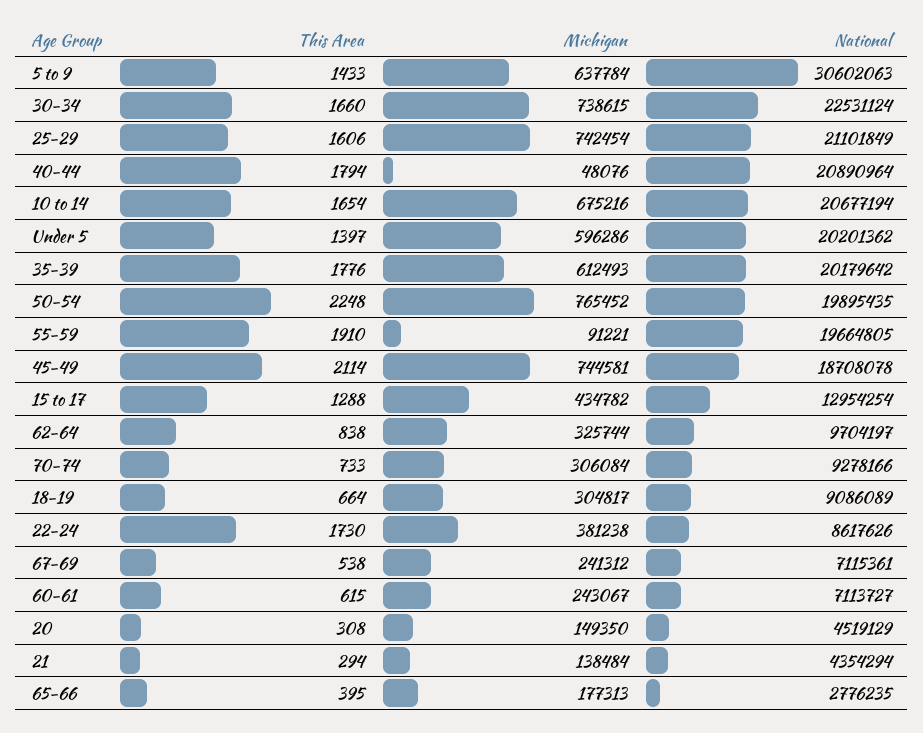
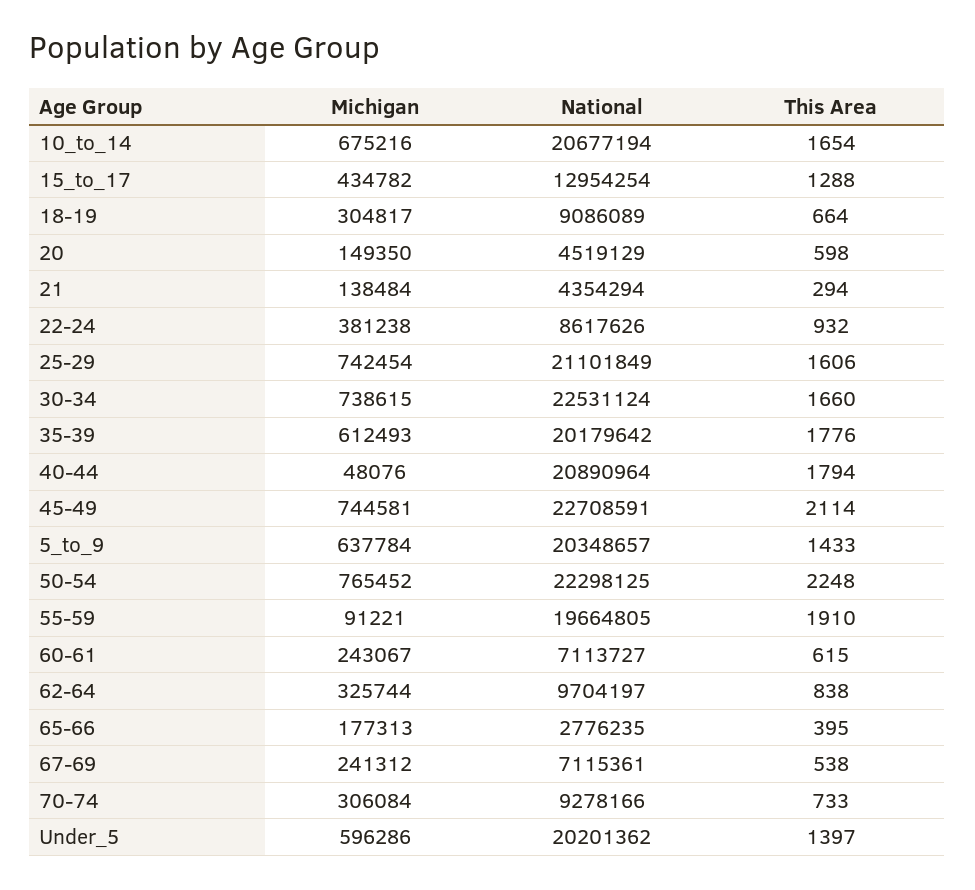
National, 5 to 9: 30602063 -> 20348657
National, 50-54: 19895435 -> 22298125
National, 45-49: 18708078 -> 22708591
This Area, 22-24: 1730 -> 932
This Area, 20: 308 -> 598

